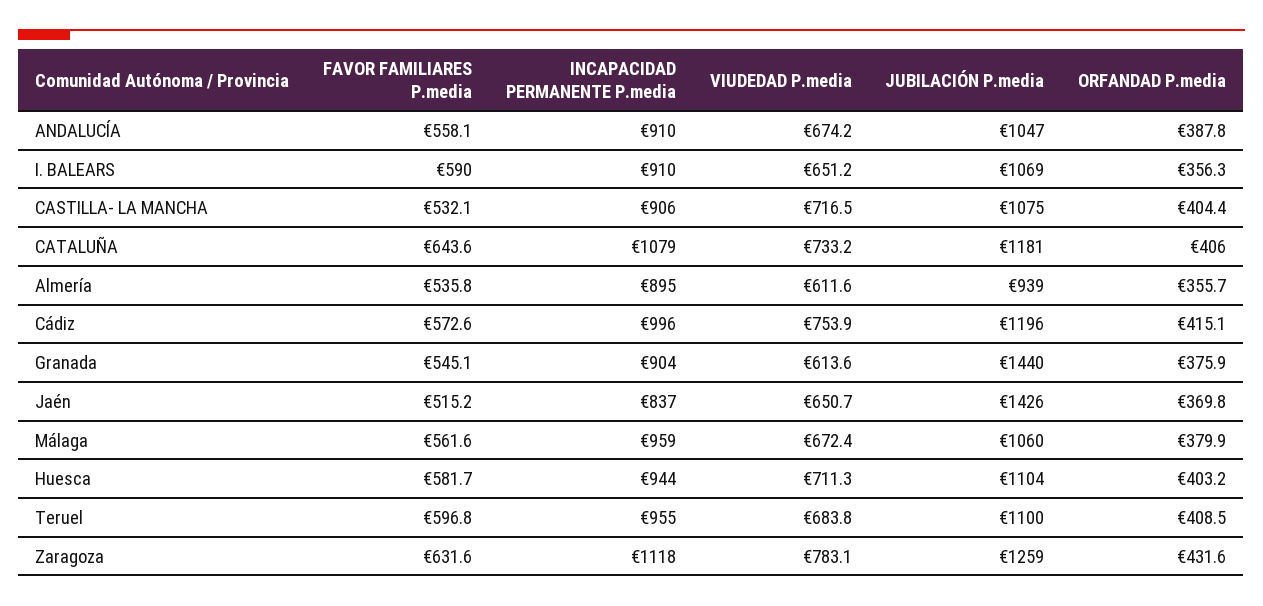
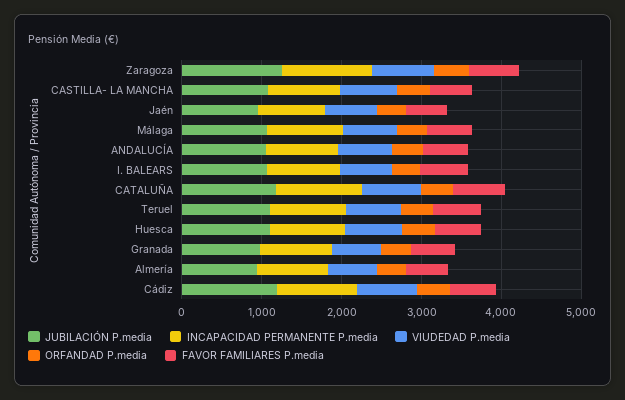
JUBILACIÓN P.media, Granada: 1440 -> 1000
JUBILACIÓN P.media, Jaén: 1426 -> 1000

